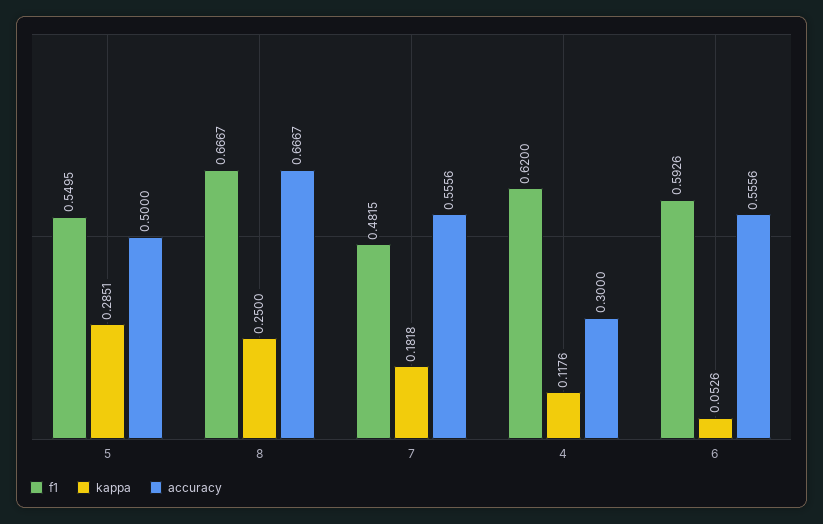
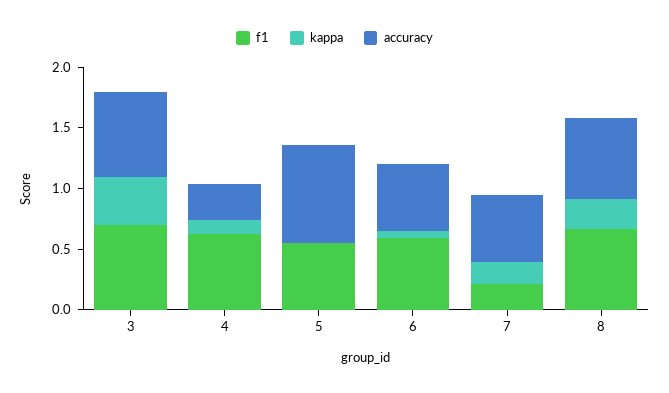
kappa, 5: 0.2851 -> 0
accuracy, 5: 0.5 -> 0.8
f1, 7: 0.4815 -> 0.2
f1, 3: none -> 0.7
kappa, 3: none -> 0.4
accuracy, 3: none -> 0.7

